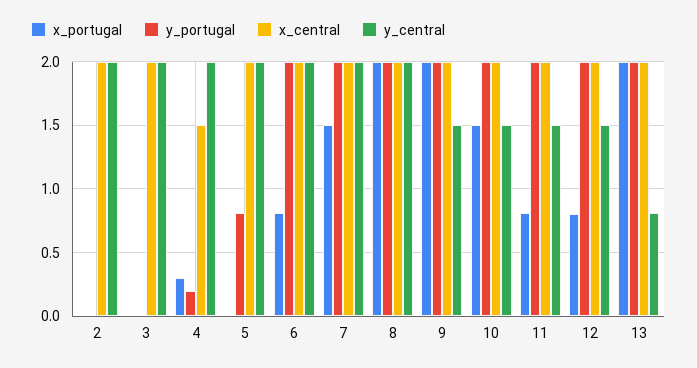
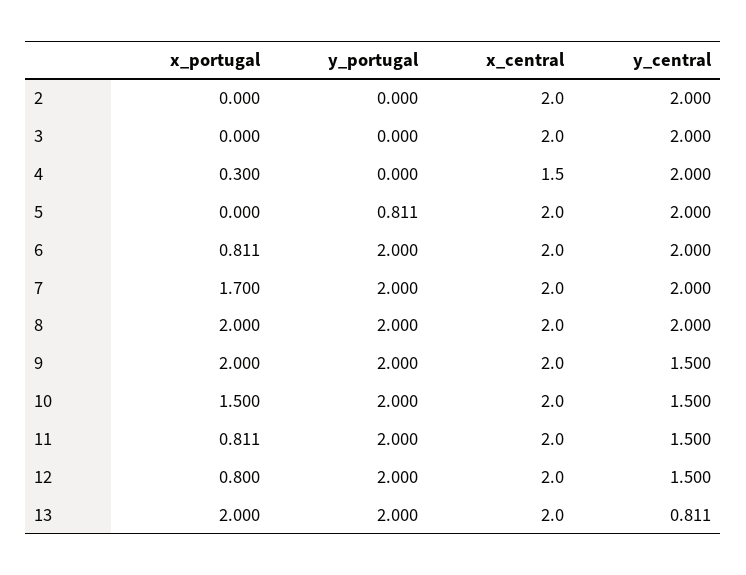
y_portugal, 4: 0.2 -> 0
x_portugal, 7: 1.5 -> 1.7

